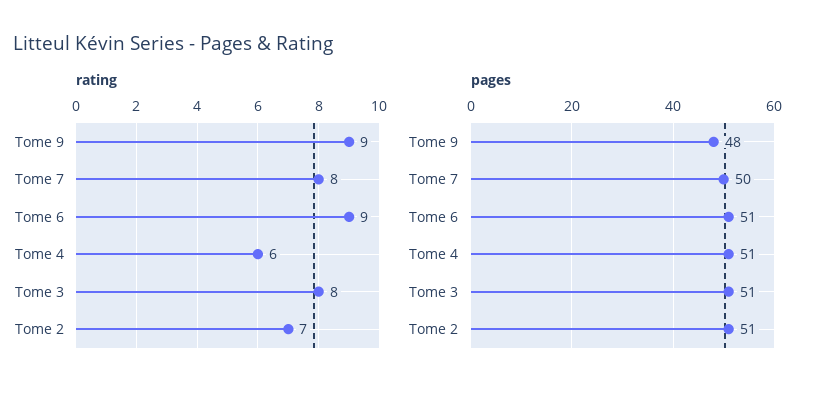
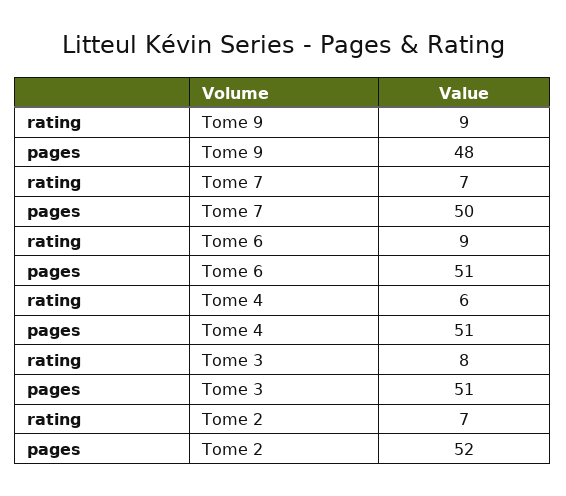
rating, Tome 7: 8 -> 7
pages, Tome 2: 51 -> 52

